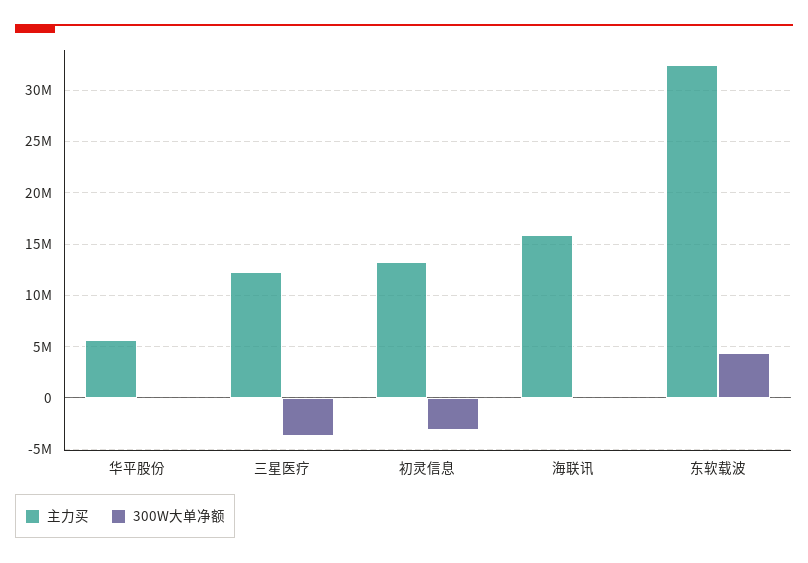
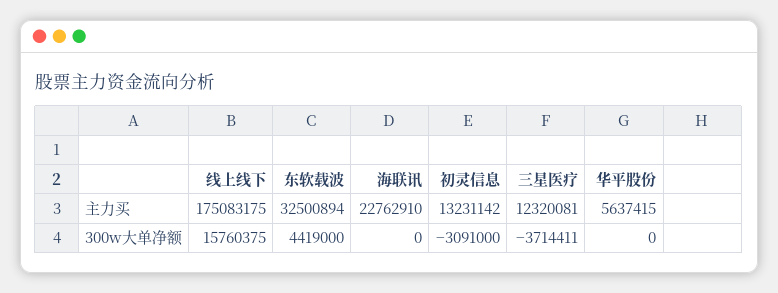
主力买, 海联讯: 16000000 -> 22762910
主力买, 线上线下: none -> 175083175
300W大单净额, 线上线下: none -> 15760375

